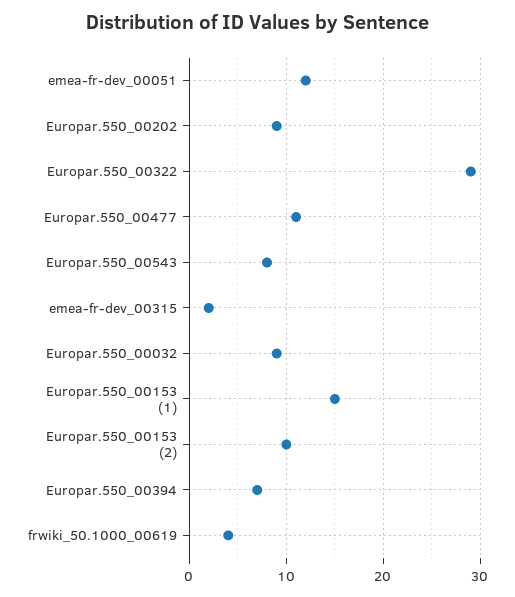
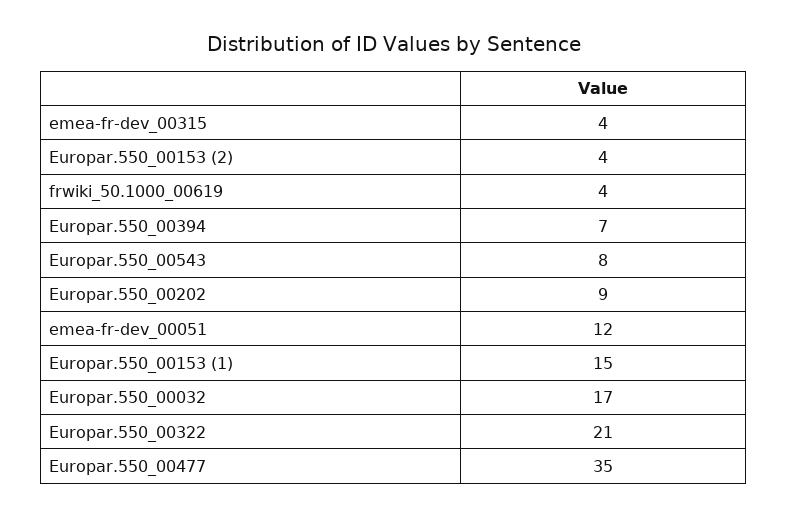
Europar.550_00322: 29 -> 21
Europar.550_00477: 11 -> 35
emea-fr-dev_00315: 2 -> 4
Europar.550_00032: 9 -> 17
Europar.550_00153 (2): 10 -> 4

